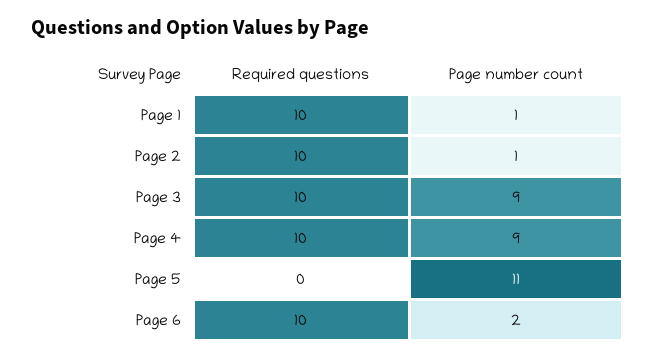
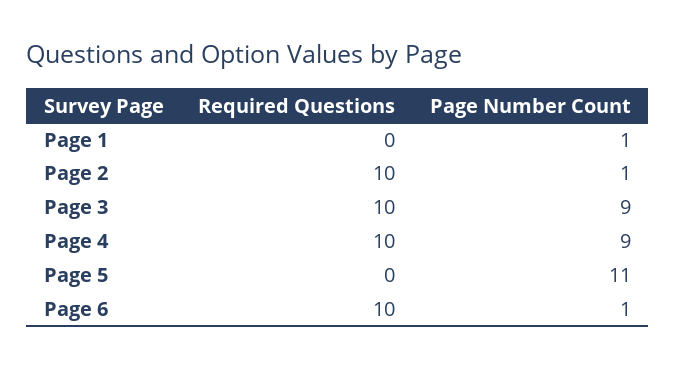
Required questions, Page 1: 10 -> 0
Page number count, Page 6: 2 -> 1

